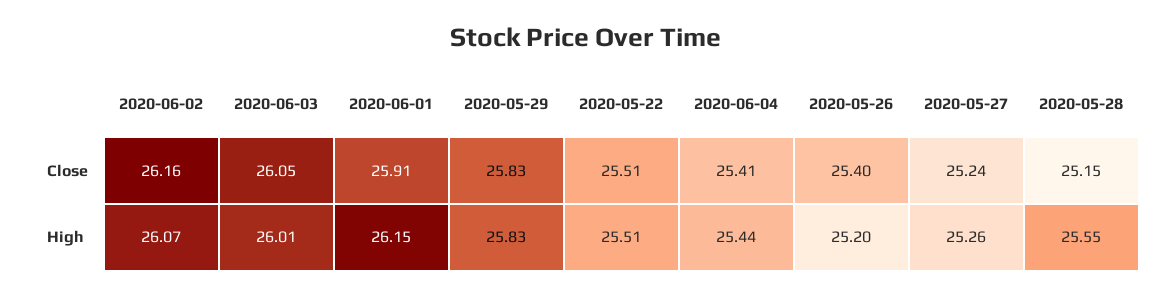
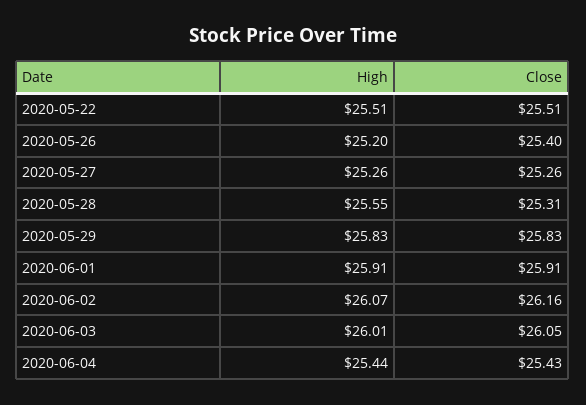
2020-06-04, Close: 25.41 -> 25.43
2020-05-27, Close: 25.24 -> 25.26
2020-05-28, Close: 25.15 -> 25.31
2020-06-01, High: 26.15 -> 25.91

